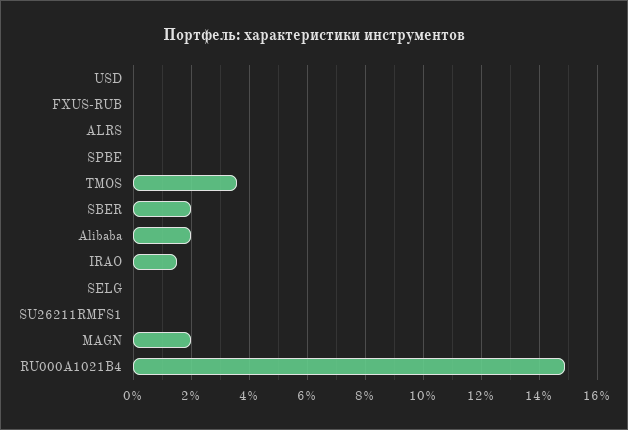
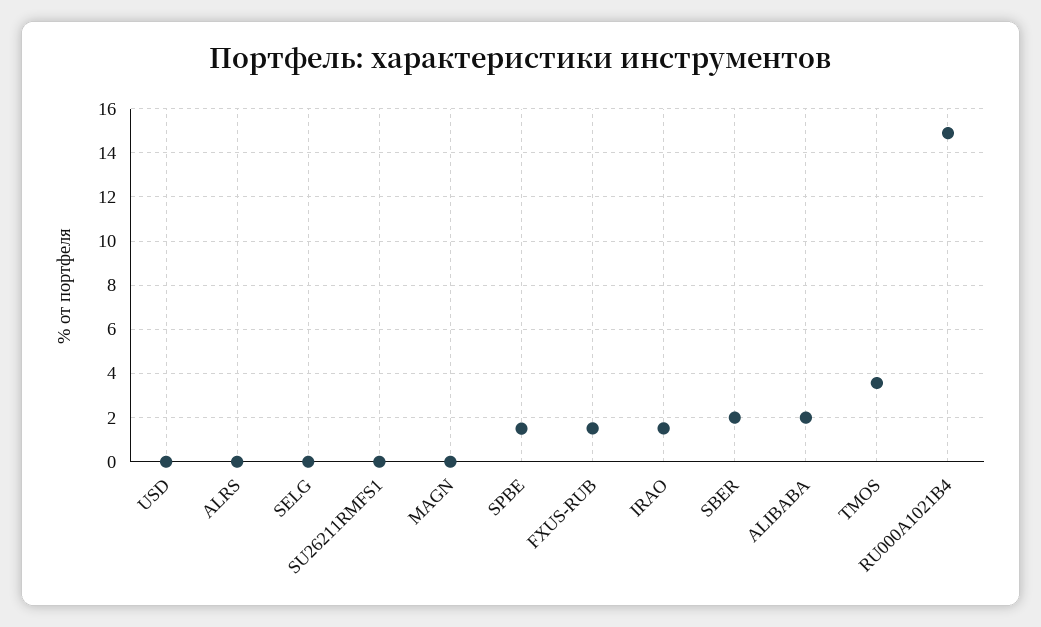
FXUS-RUB: 0 -> 1.5
SPBE: 0 -> 1.5
MAGN: 2 -> 0

